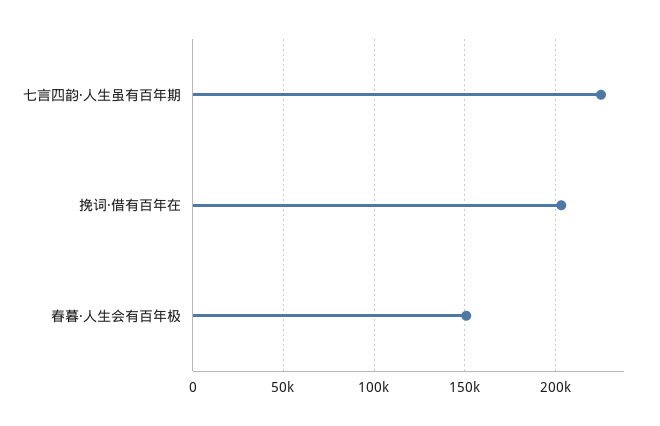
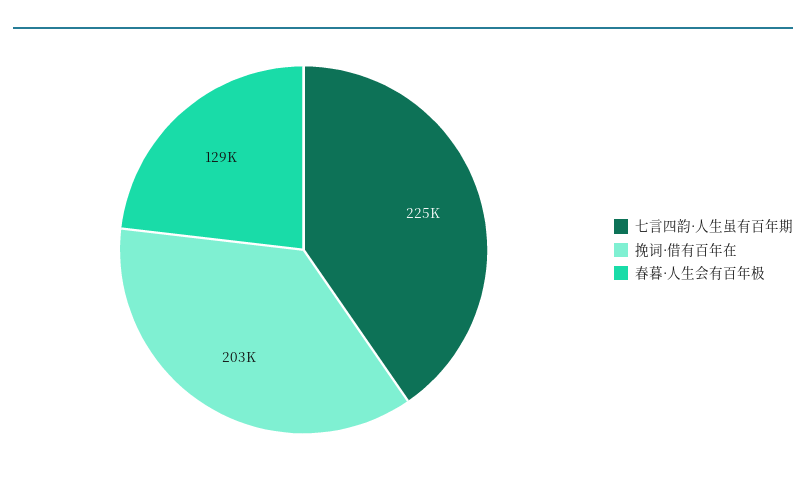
春暮·人生会有百年极: 150000 -> 129000

